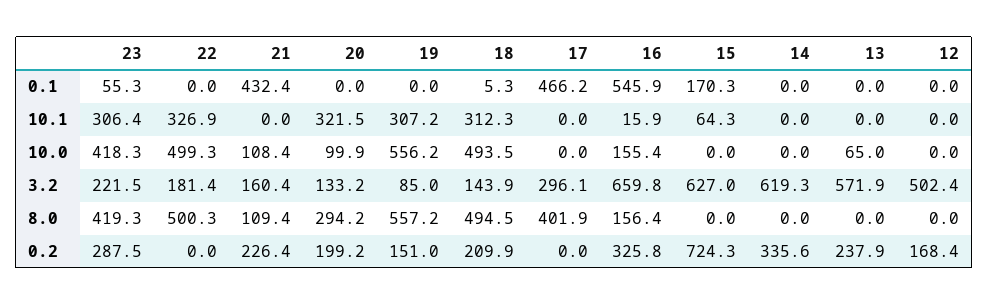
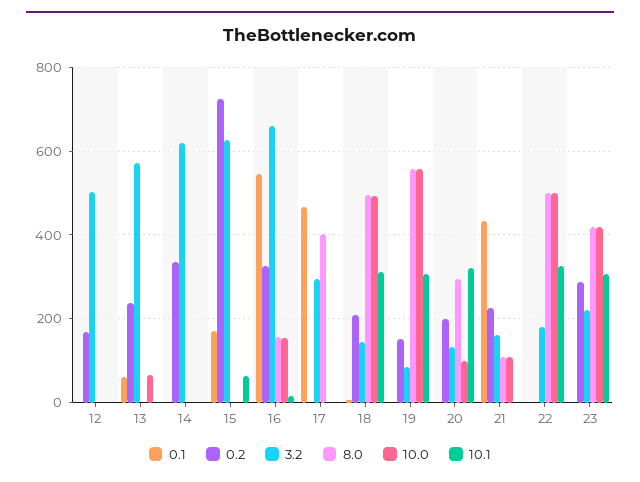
0.1, 23: 55.3 -> 0
0.1, 13: 0 -> 60

